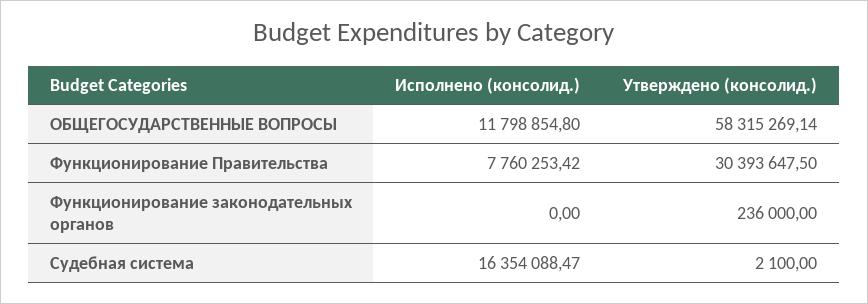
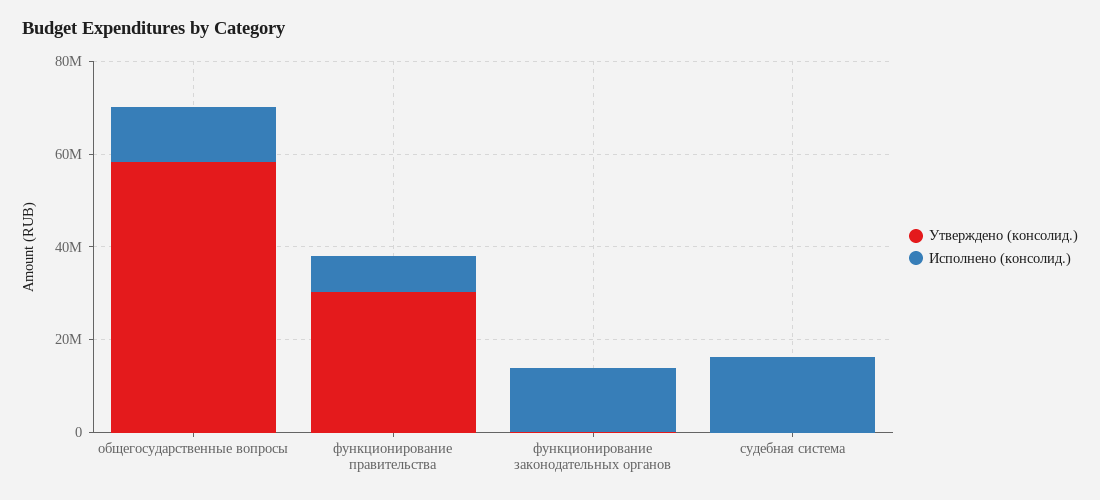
Исполнено (консолид.), Функционирование законодательных органов: 0 -> 15000000

